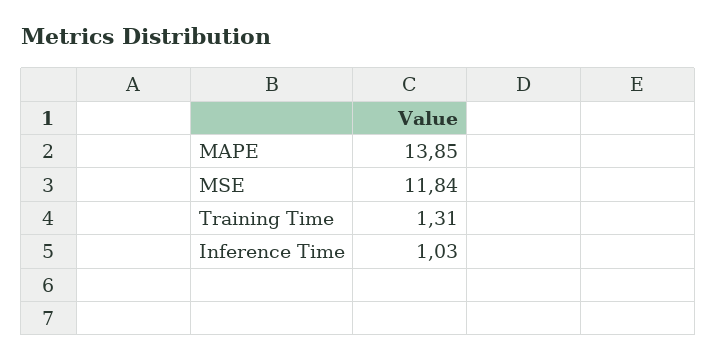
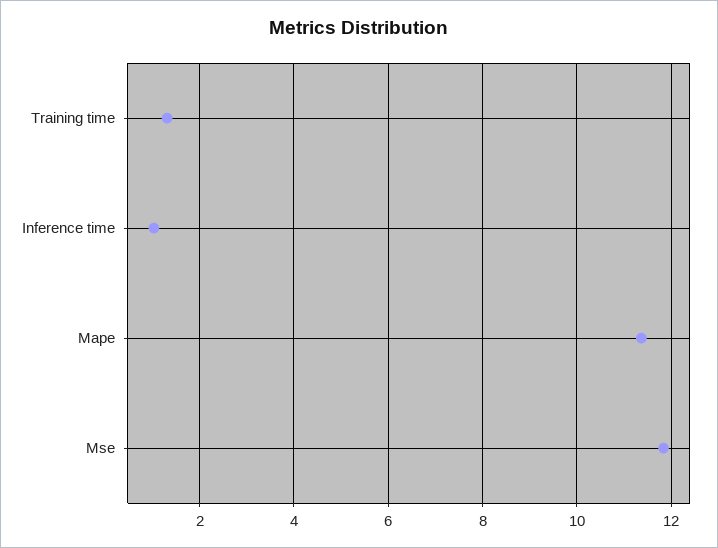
MAPE: 13.85 -> 11.4

